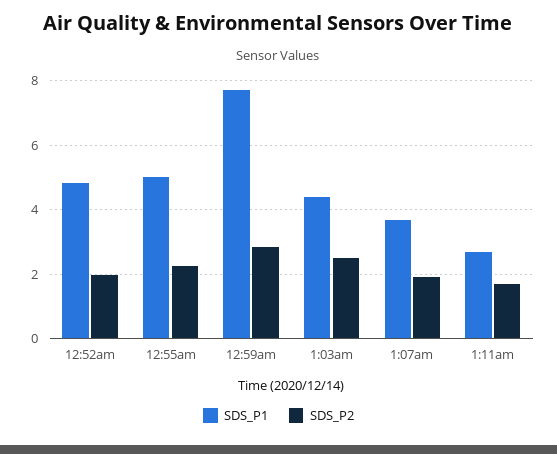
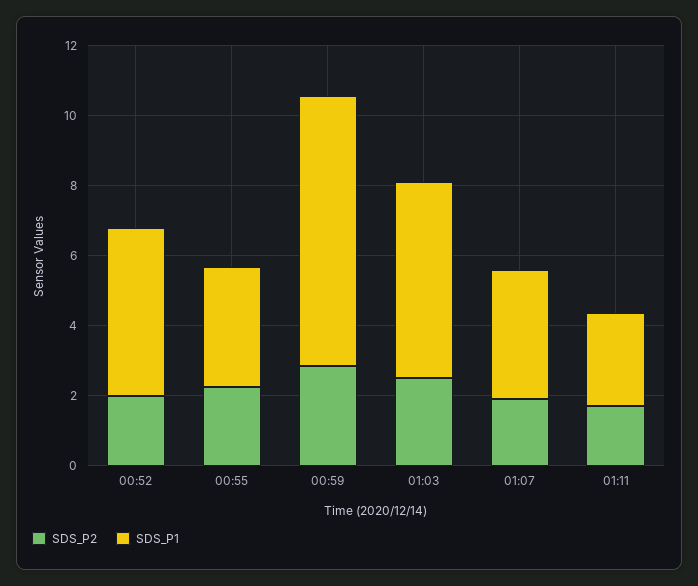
SDS_P1, 12:55am: 5 -> 3.5
SDS_P1, 1:03am: 4.4 -> 5.5

